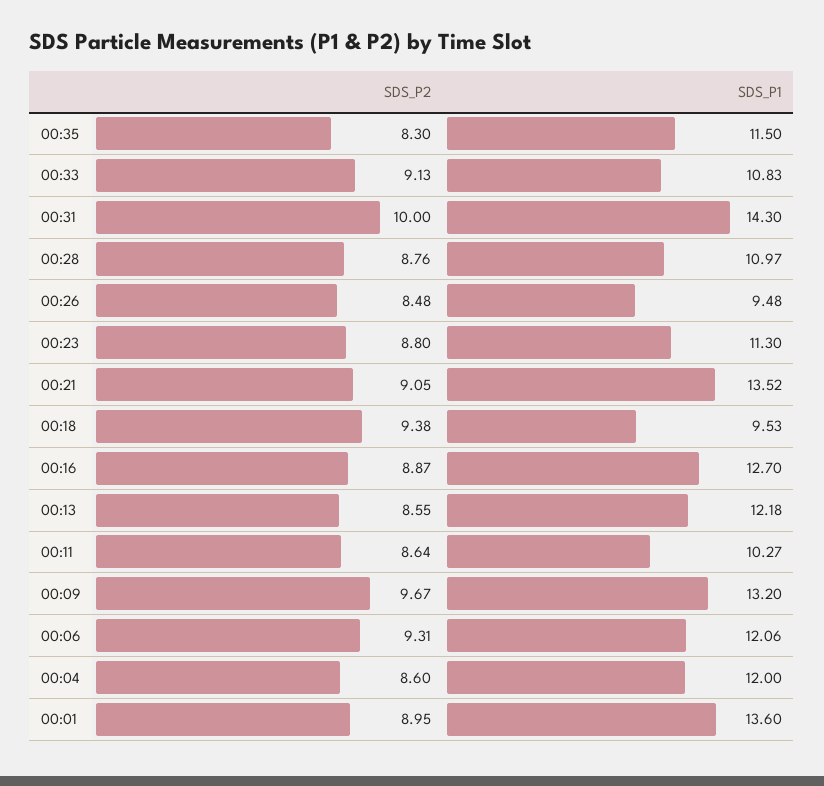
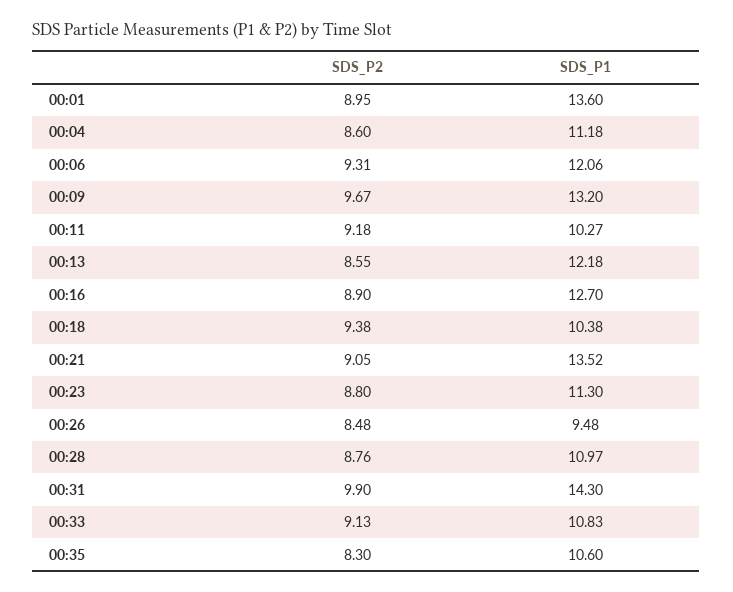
SDS_P1, 00:35: 11.5 -> 10.6
SDS_P2, 00:31: 10 -> 9.9
SDS_P1, 00:18: 9.53 -> 10.38
SDS_P2, 00:16: 8.87 -> 8.9
SDS_P2, 00:11: 8.64 -> 9.18
SDS_P1, 00:04: 12 -> 11.18

